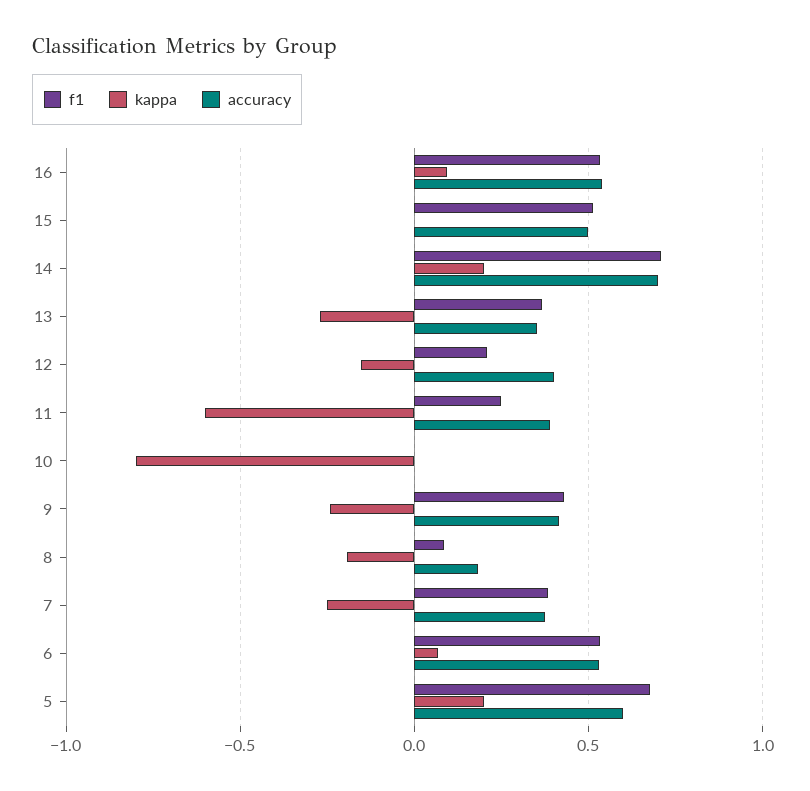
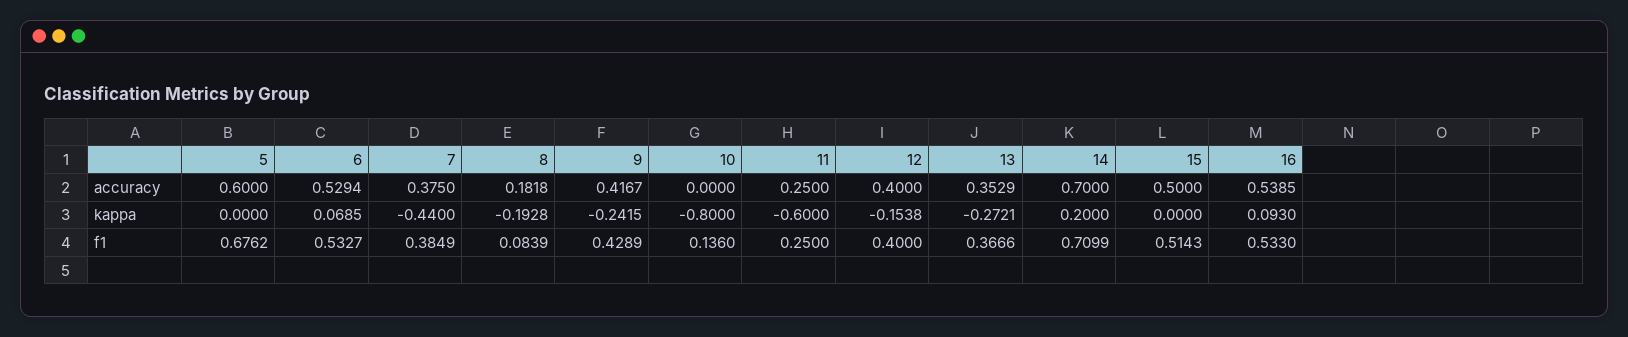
f1, 12: 0.2 -> 0.4
accuracy, 11: 0.4 -> 0.25
f1, 10: 0 -> 0.136
kappa, 7: -0.25 -> -0.44
kappa, 5: 0.2 -> 0

